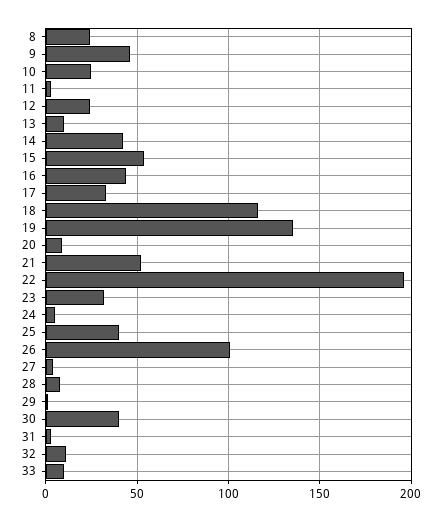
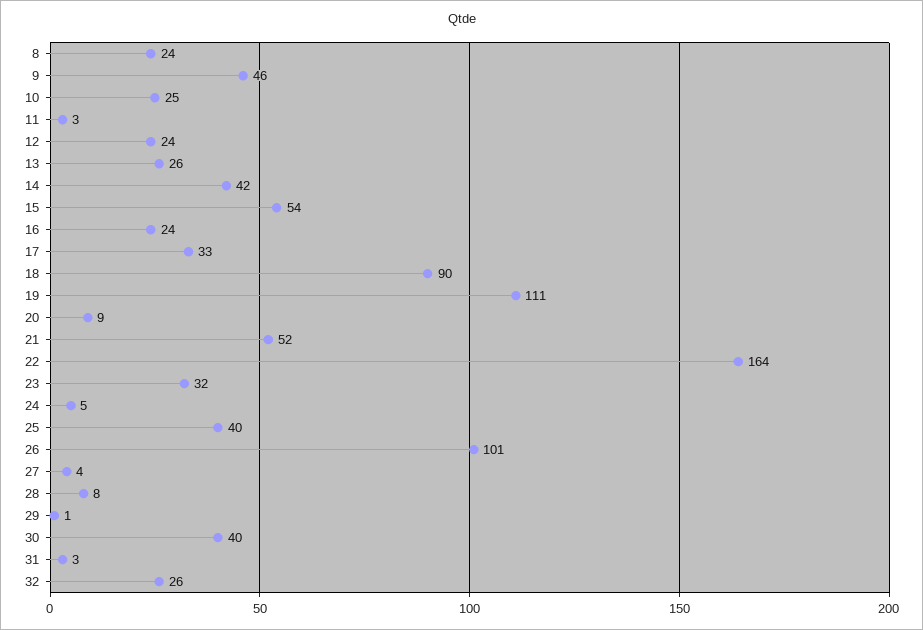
13: 10 -> 26
16: 45 -> 24
18: 115 -> 90
19: 135 -> 111
22: 195 -> 164
32: 10 -> 26
33: 10 -> none

